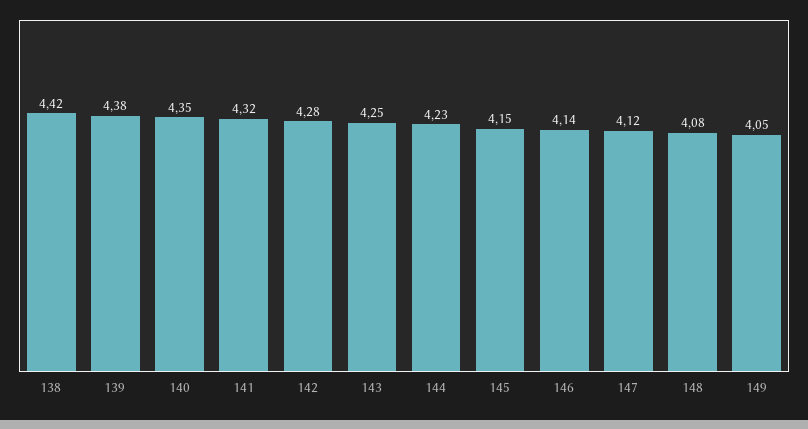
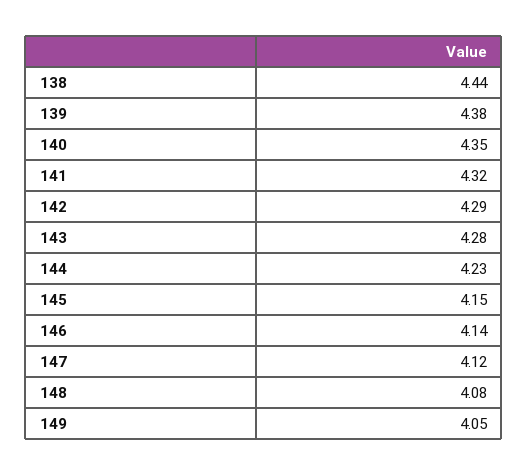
138: 4.42 -> 4.44
142: 4.28 -> 4.29
143: 4.25 -> 4.28

